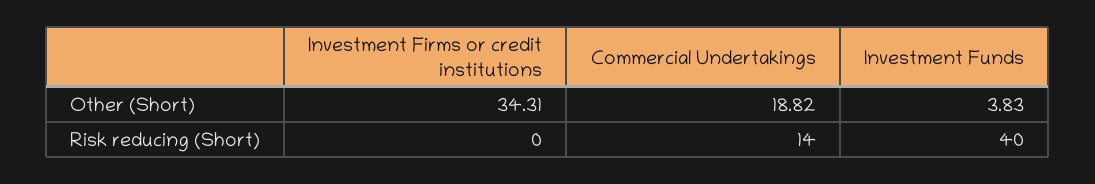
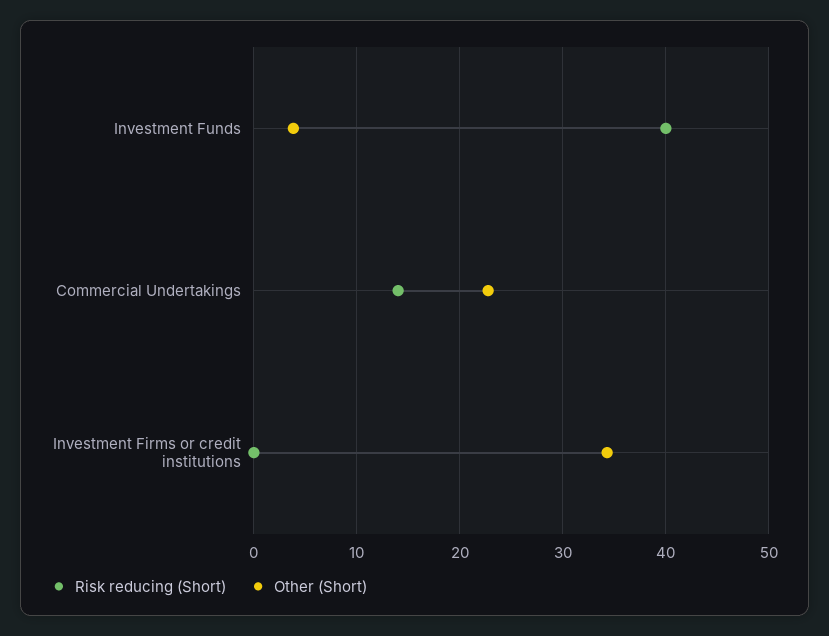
Other (Short), Commercial Undertakings: 18.82 -> 23

